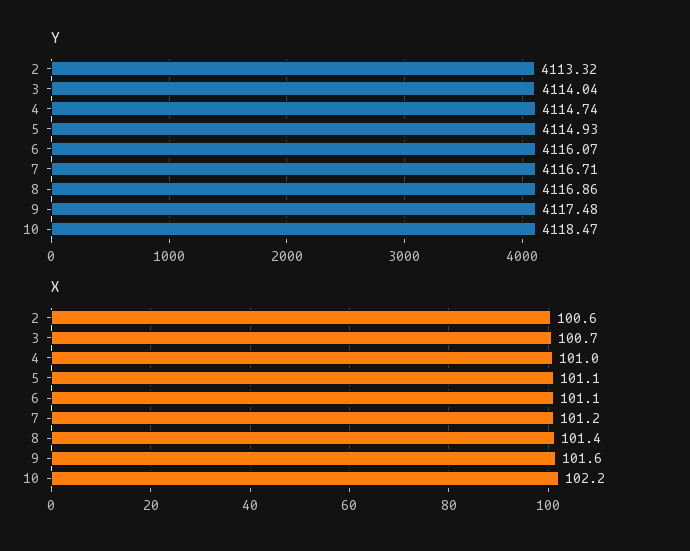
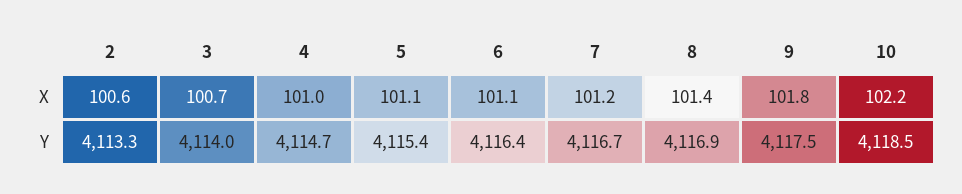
Y, 5: 4114.93 -> 4115.4
Y, 6: 4116.07 -> 4116.4
X, 9: 101.6 -> 101.8

